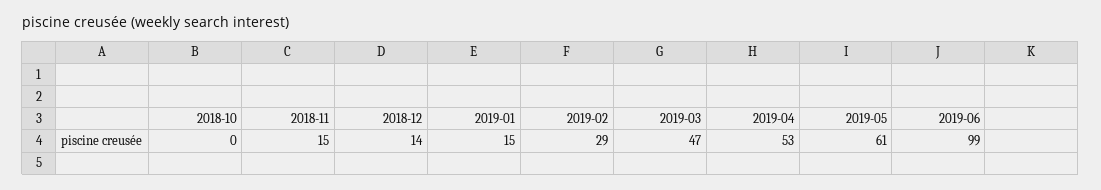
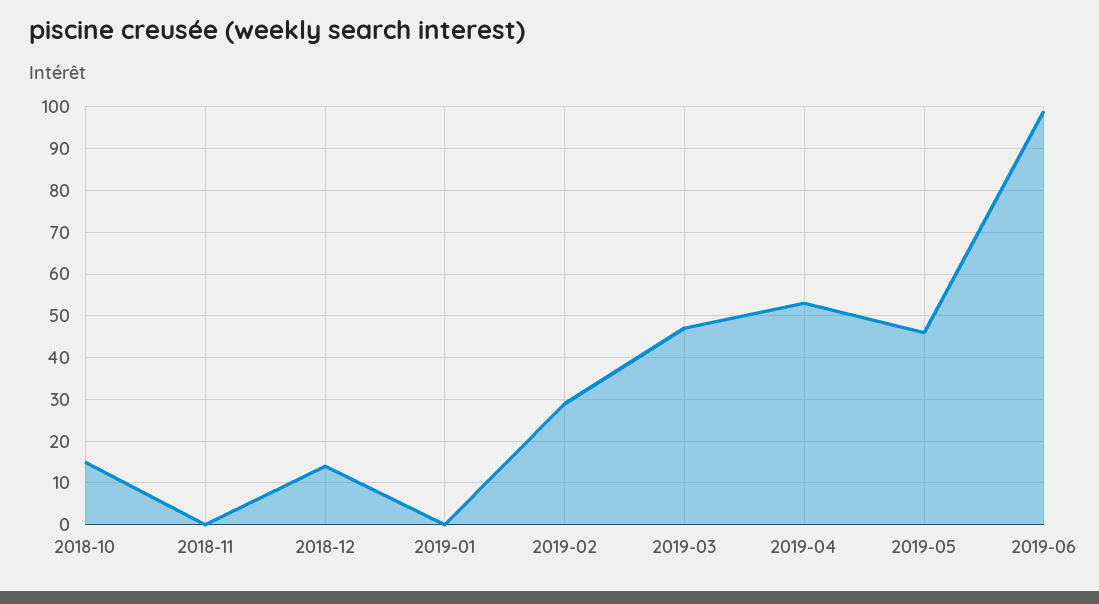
2018-10: 0 -> 15
2018-11: 15 -> 0
2019-01: 15 -> 0
2019-05: 61 -> 45

